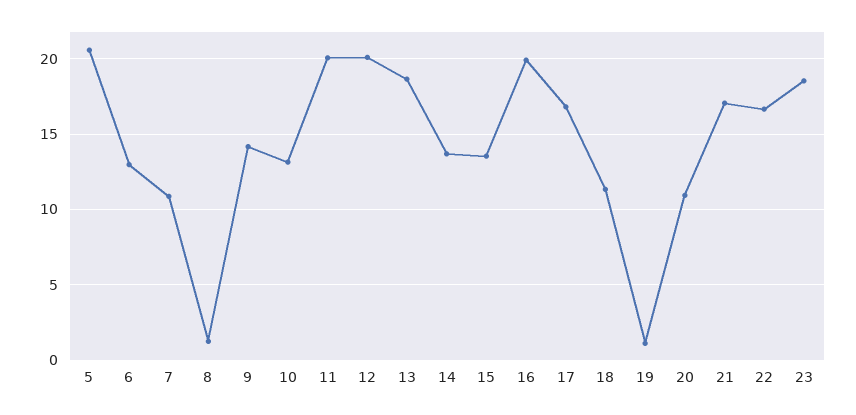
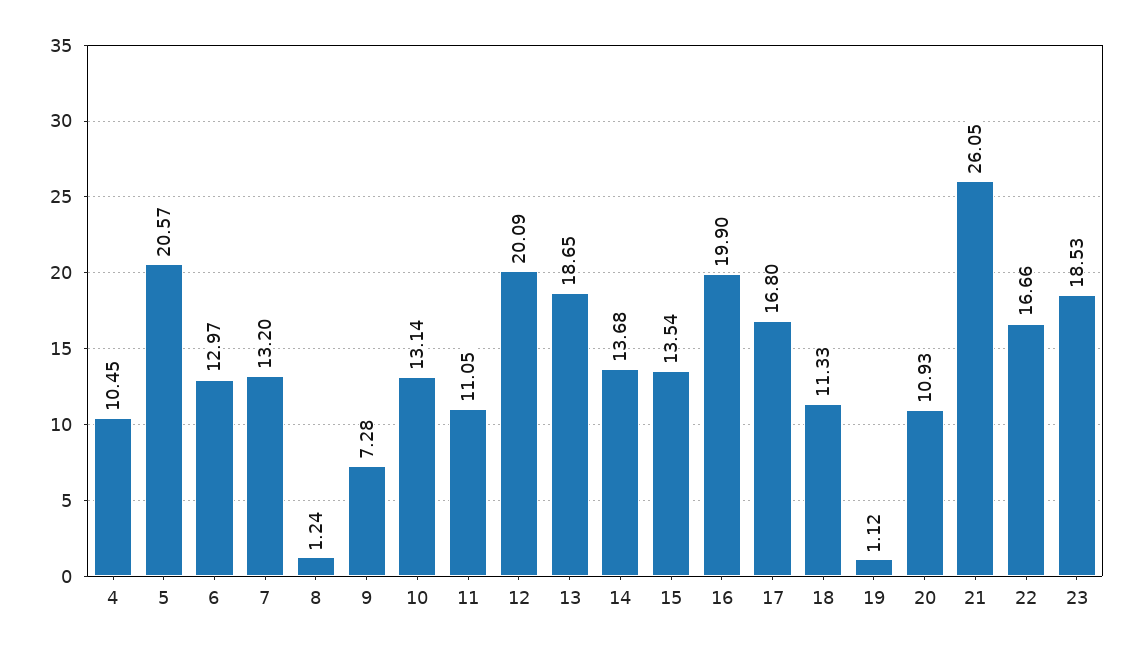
7: 11 -> 13.2
9: 14 -> 7.28
11: 20 -> 11.05
21: 17 -> 26.05
4: none -> 10.45

